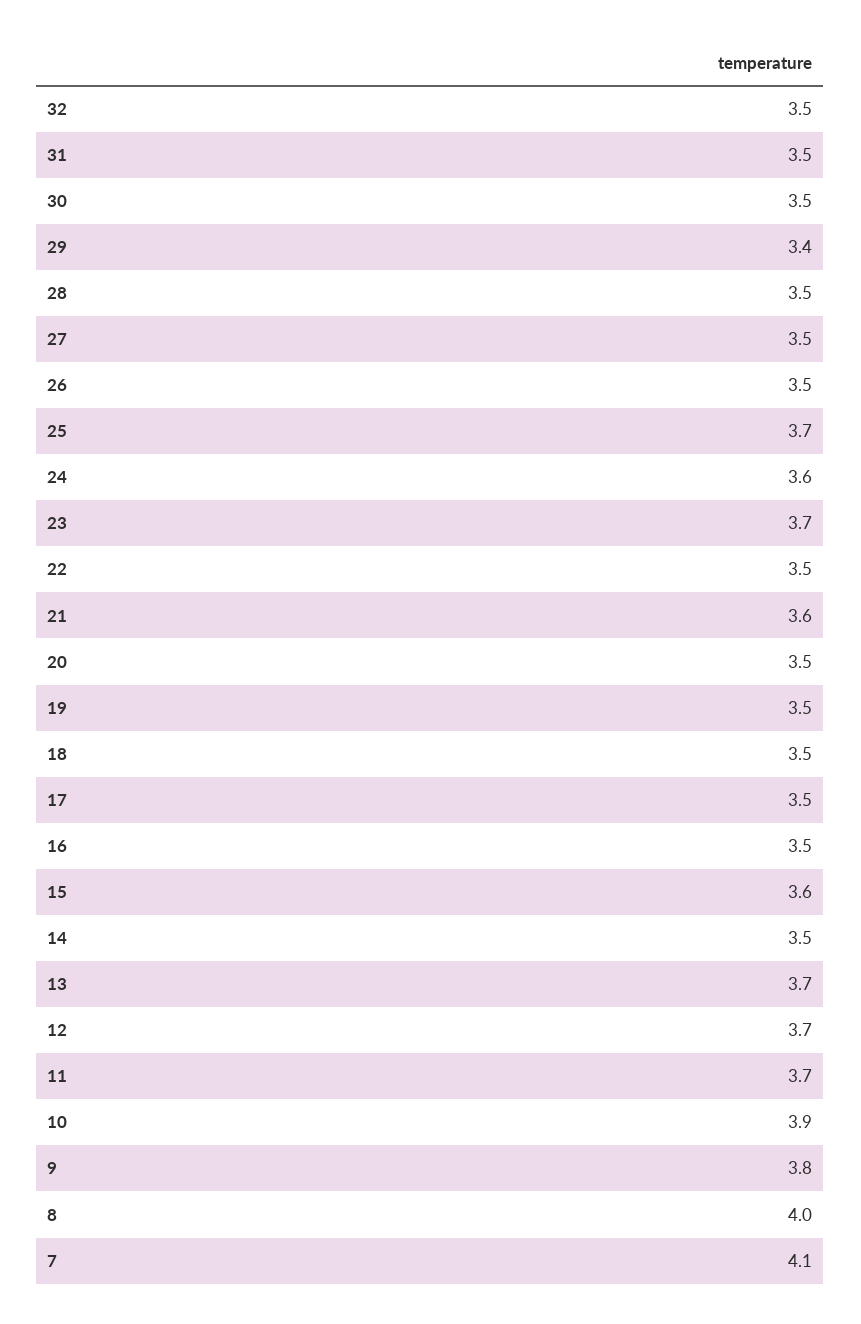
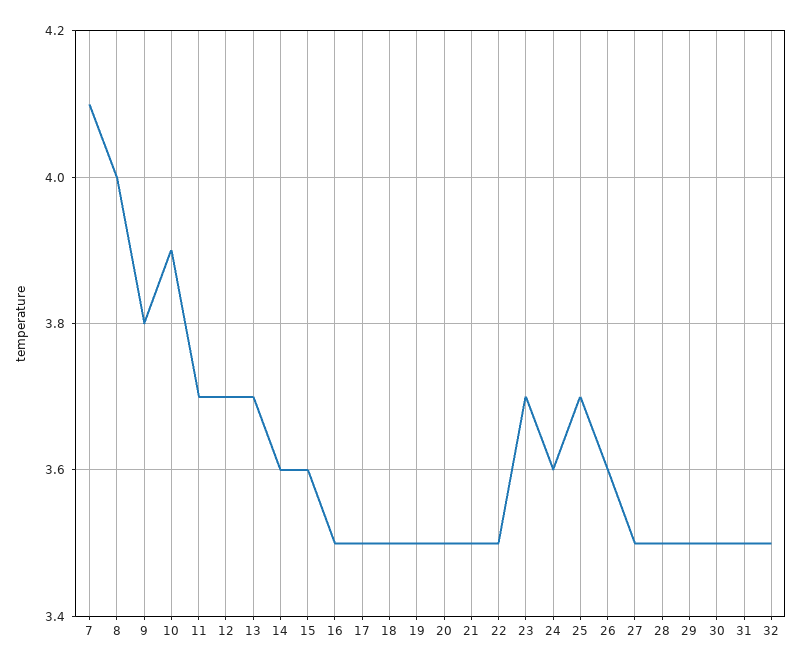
29: 3.4 -> 3.5
26: 3.5 -> 3.6
21: 3.6 -> 3.5
14: 3.5 -> 3.6

